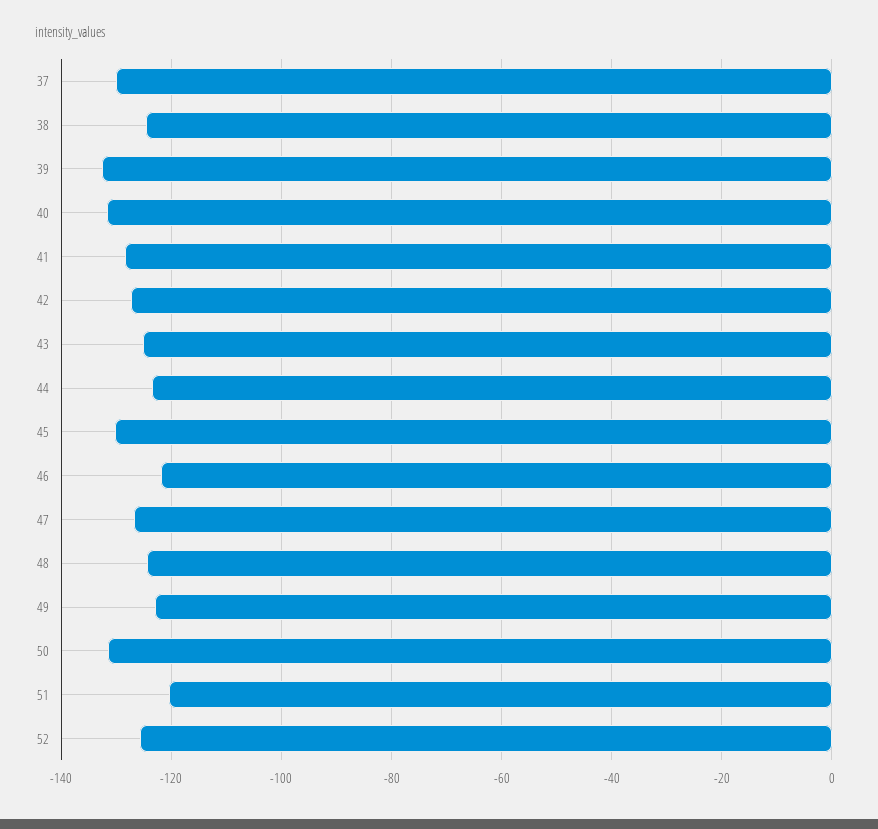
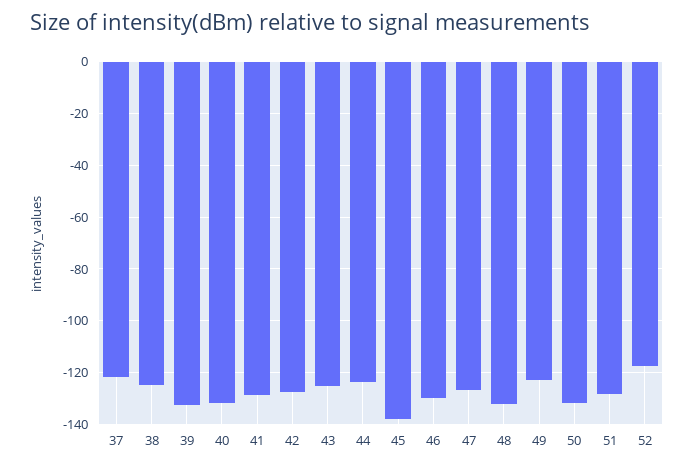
37: -130 -> -122.5
45: -130 -> -137.5
46: -122 -> -130
48: -124 -> -132.5
51: -120 -> -127.5
52: -126 -> -117.5

